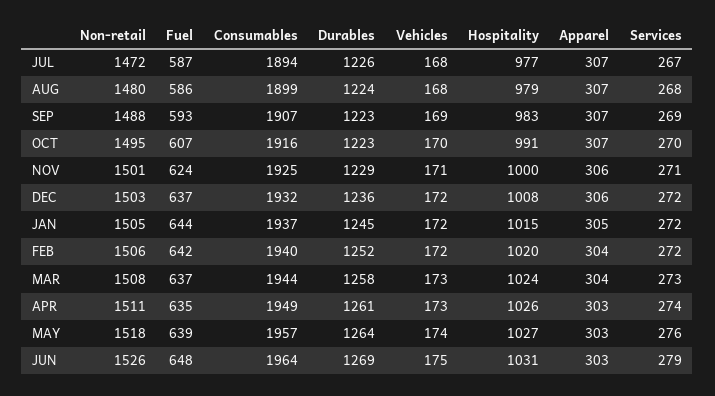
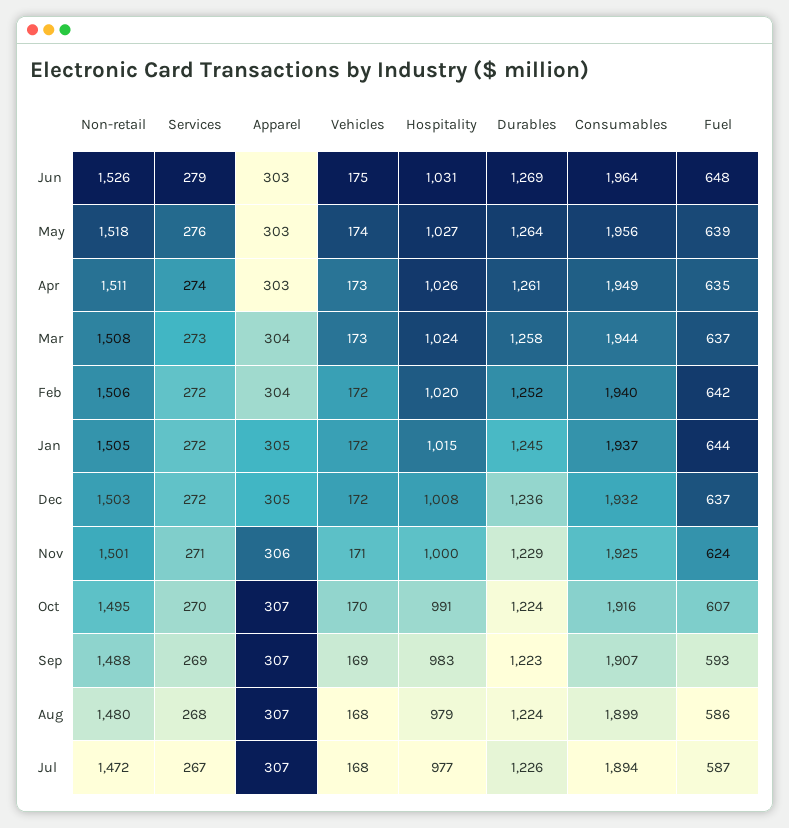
Durables, OCT: 1223 -> 1224
Apparel, DEC: 306 -> 305
Consumables, MAY: 1957 -> 1956

